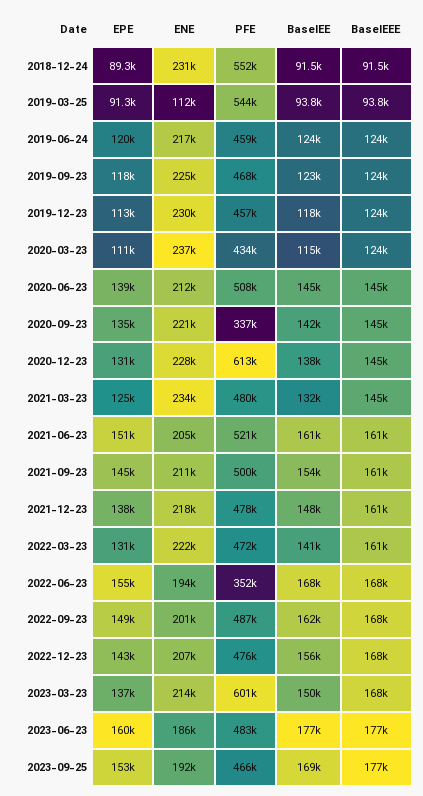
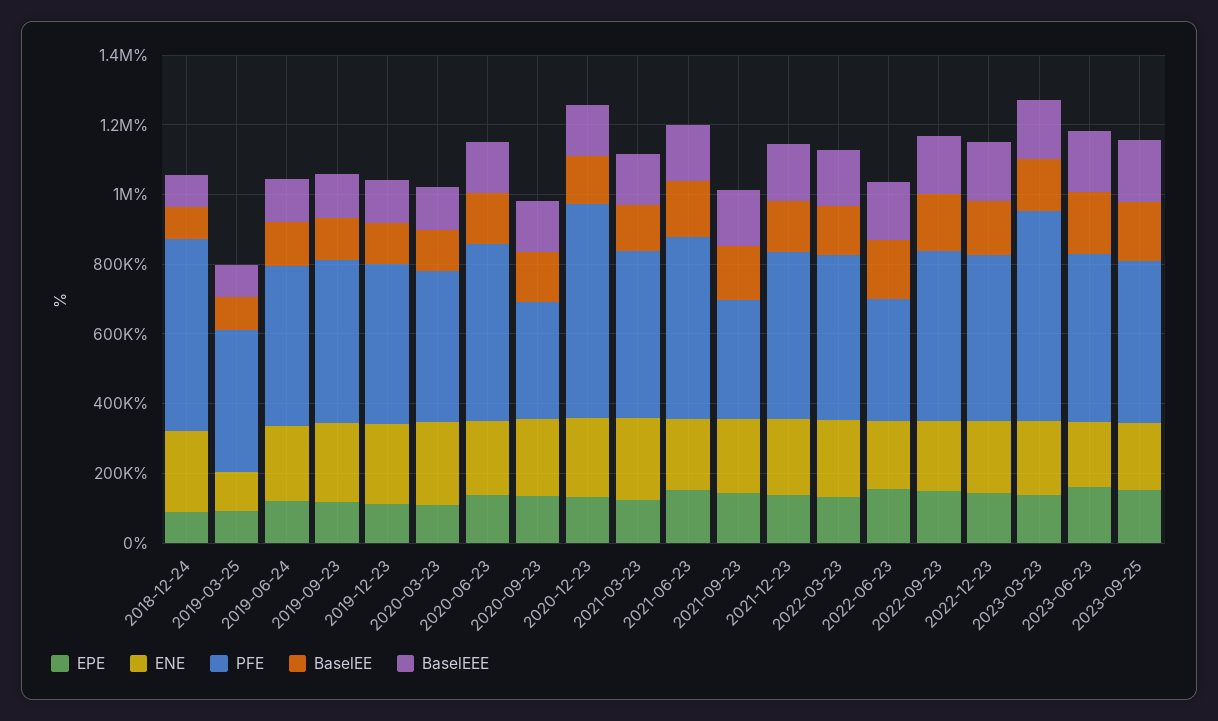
PFE, 2019-03-25: 544000 -> 400000
PFE, 2021-09-23: 500000 -> 350000

